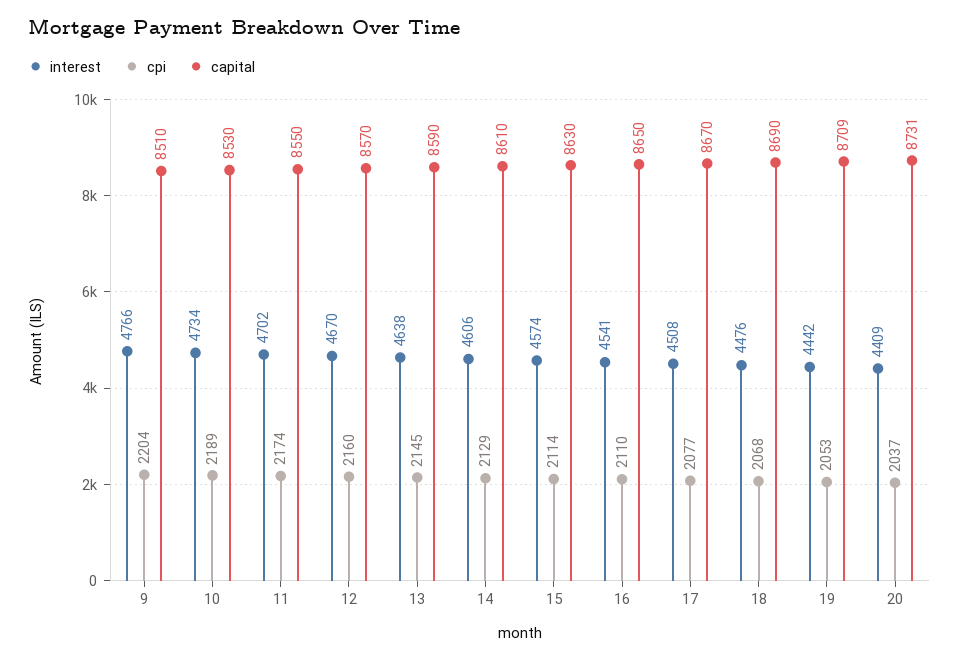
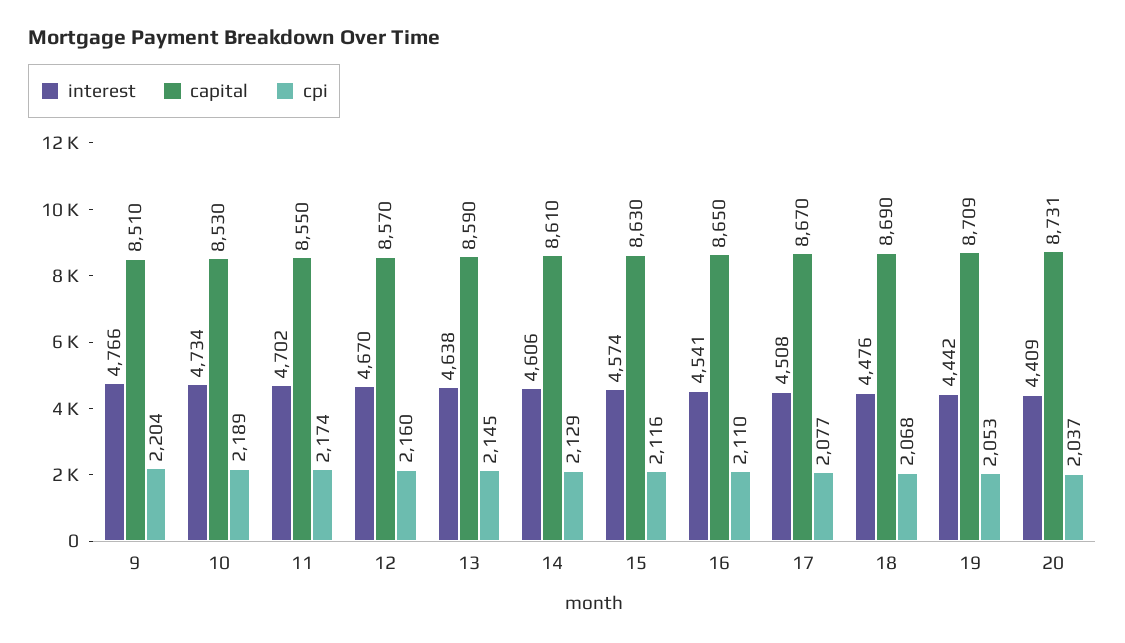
cpi, 15: 2114 -> 2116

